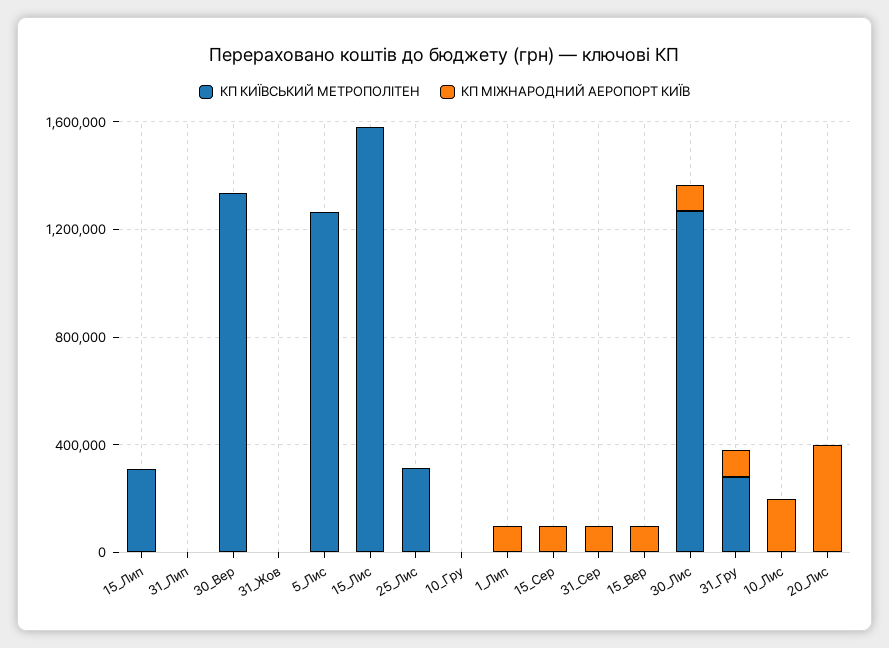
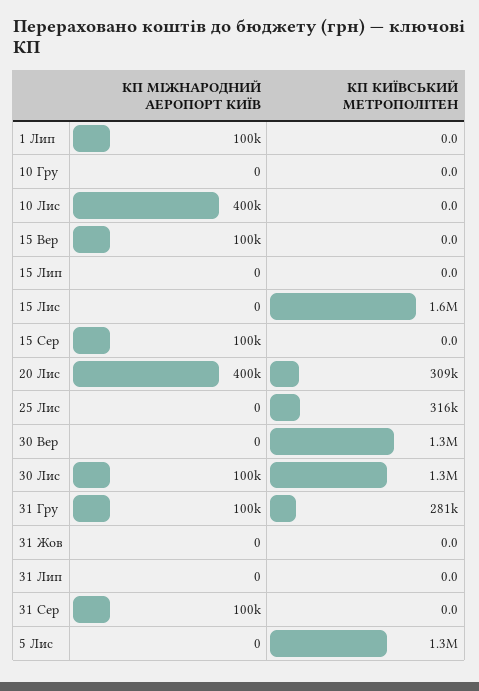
КП КИЇВСЬКИЙ МЕТРОПОЛІТЕН, 15_Лип: 300000 -> 0
КП МІЖНАРОДНИЙ АЕРОПОРТ КИЇВ, 10_Лис: 200000 -> 400000
КП КИЇВСЬКИЙ МЕТРОПОЛІТЕН, 20_Лис: 0 -> 309000

